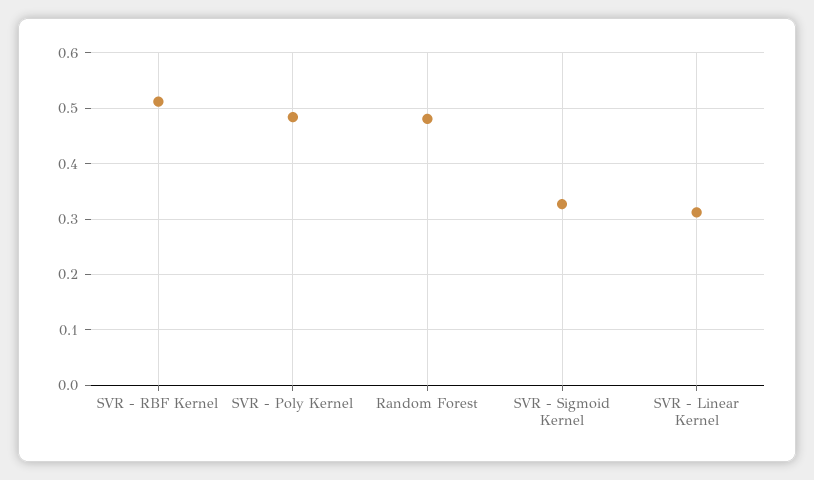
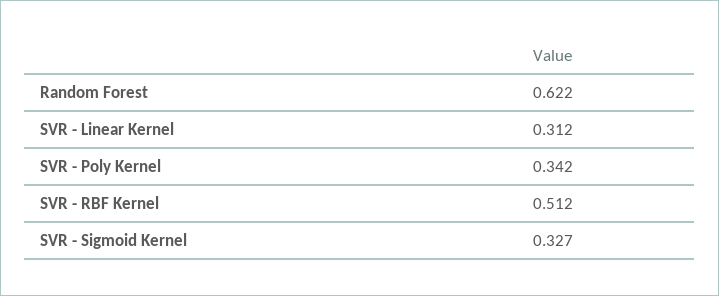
SVR - Poly Kernel: 0.48 -> 0.342
Random Forest: 0.48 -> 0.622

